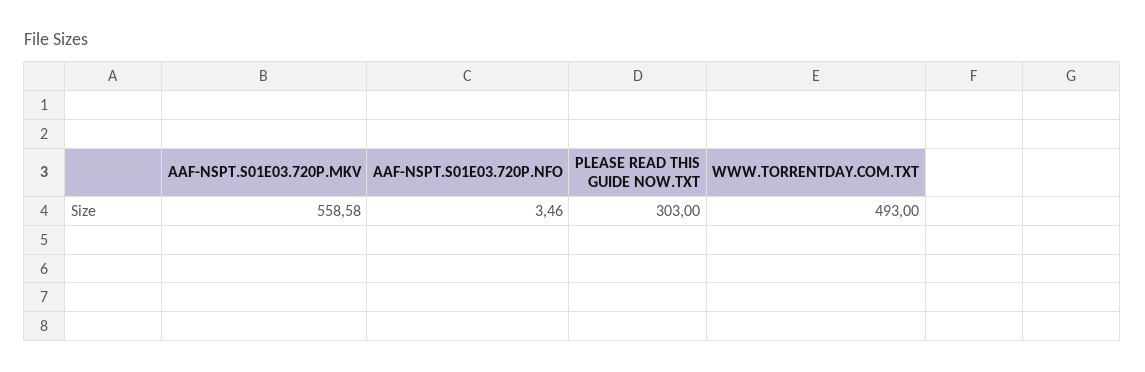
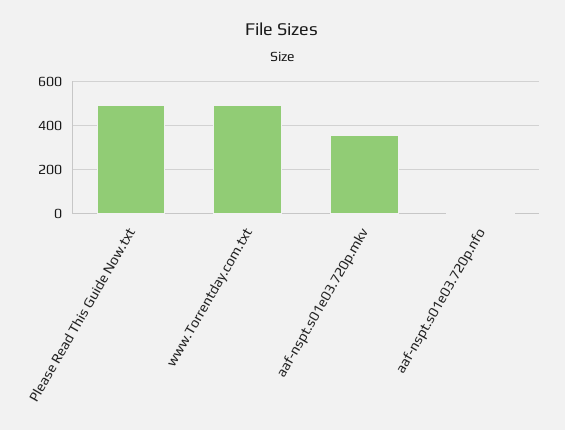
AAF-NSPT.S01E03.720P.MKV: 558.58 -> 350
PLEASE READ THIS GUIDE NOW.TXT: 303 -> 500

